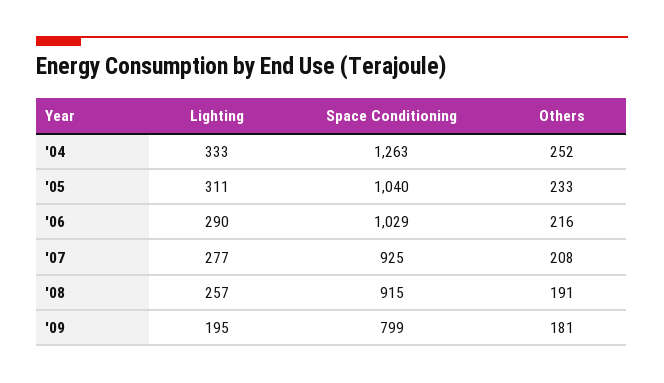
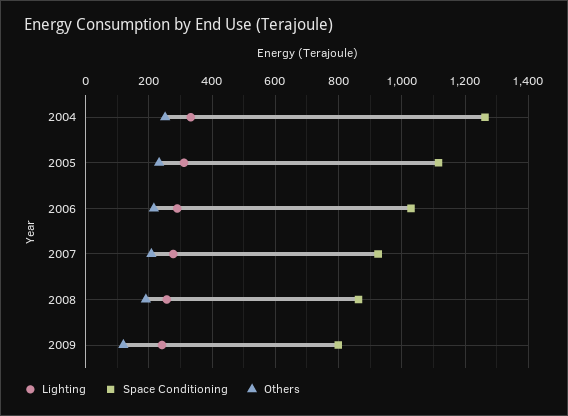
Space Conditioning, '05: 1040 -> 1120
Space Conditioning, '08: 915 -> 860
Lighting, '09: 195 -> 240
Others, '09: 181 -> 120

